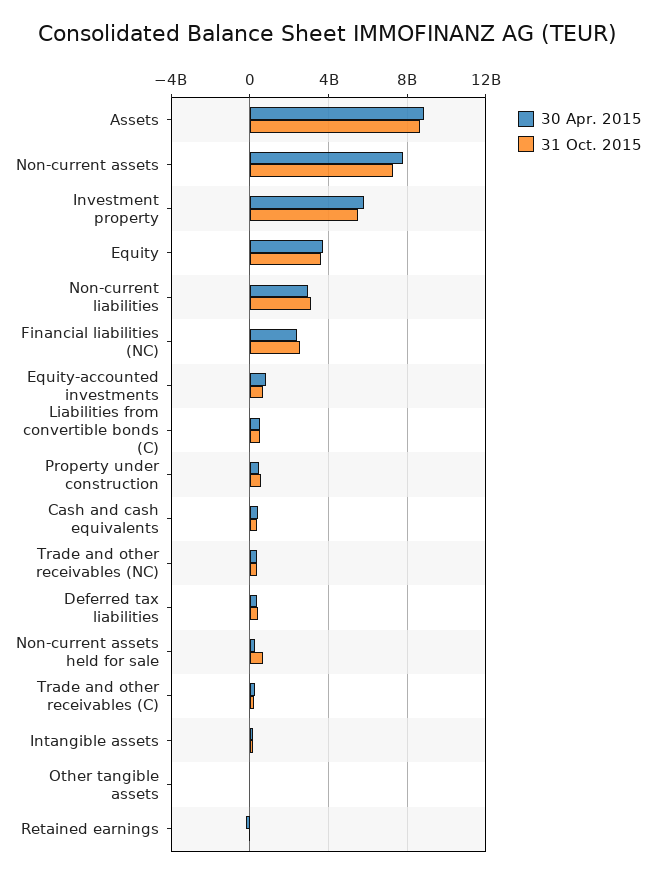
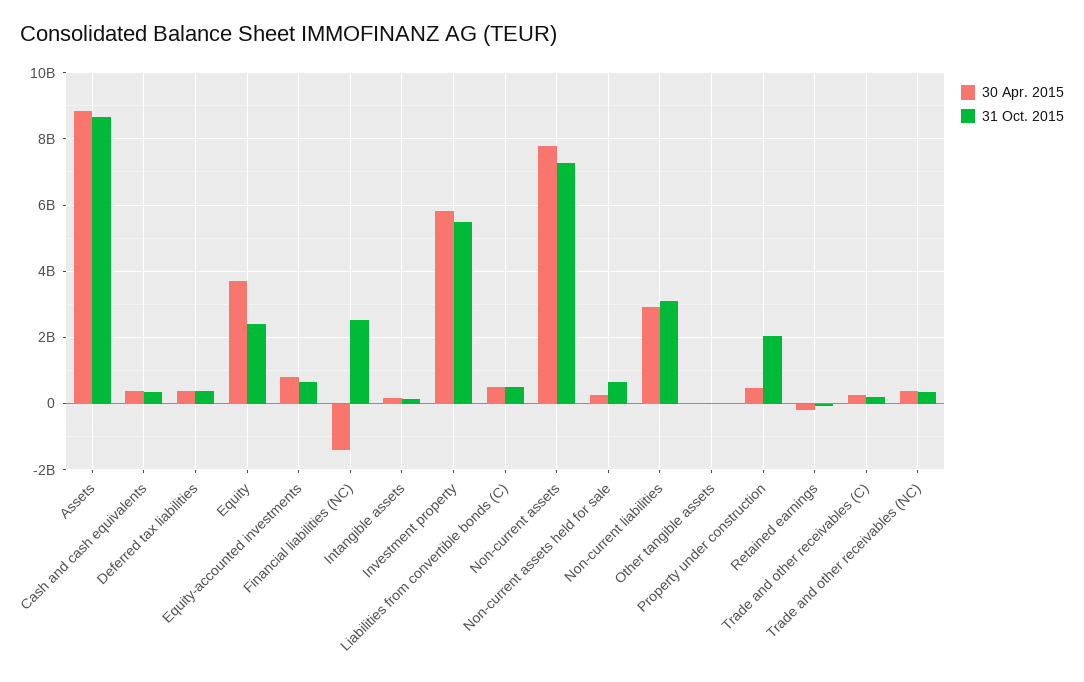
31 Oct. 2015, Equity: 3500000000 -> 2400000000
30 Apr. 2015, Financial liabilities (NC): 2500000000 -> -1400000000
31 Oct. 2015, Property under construction: 500000000 -> 2000000000

